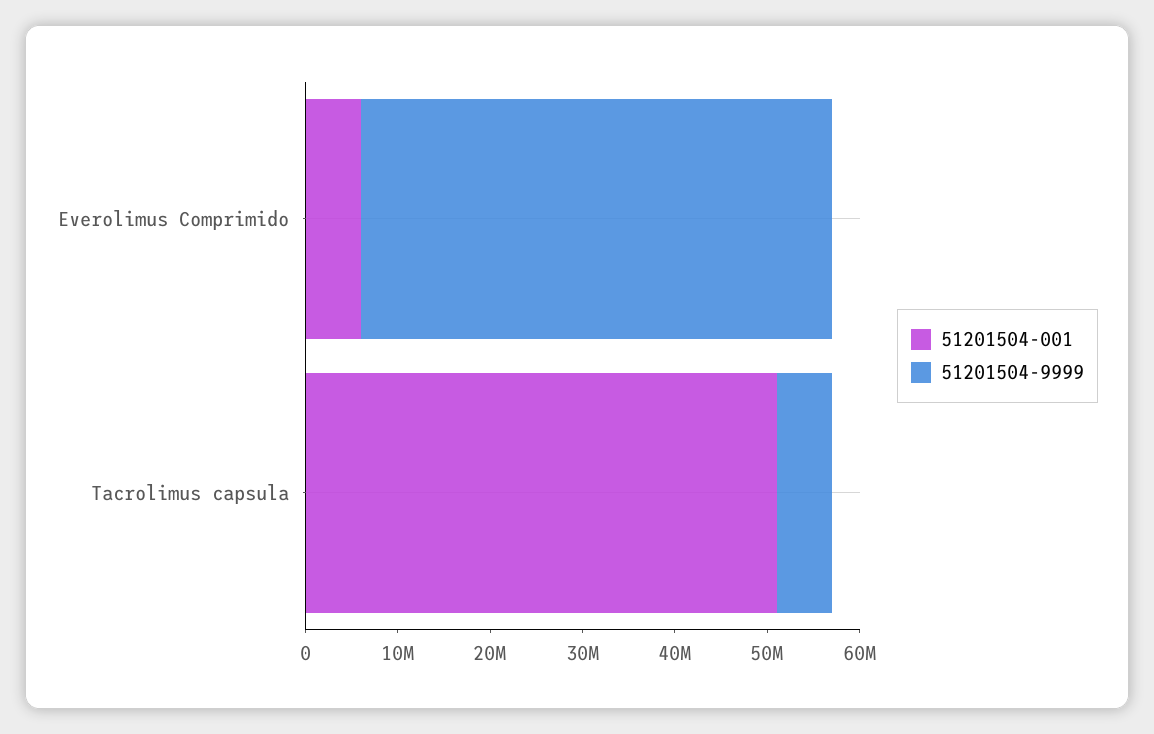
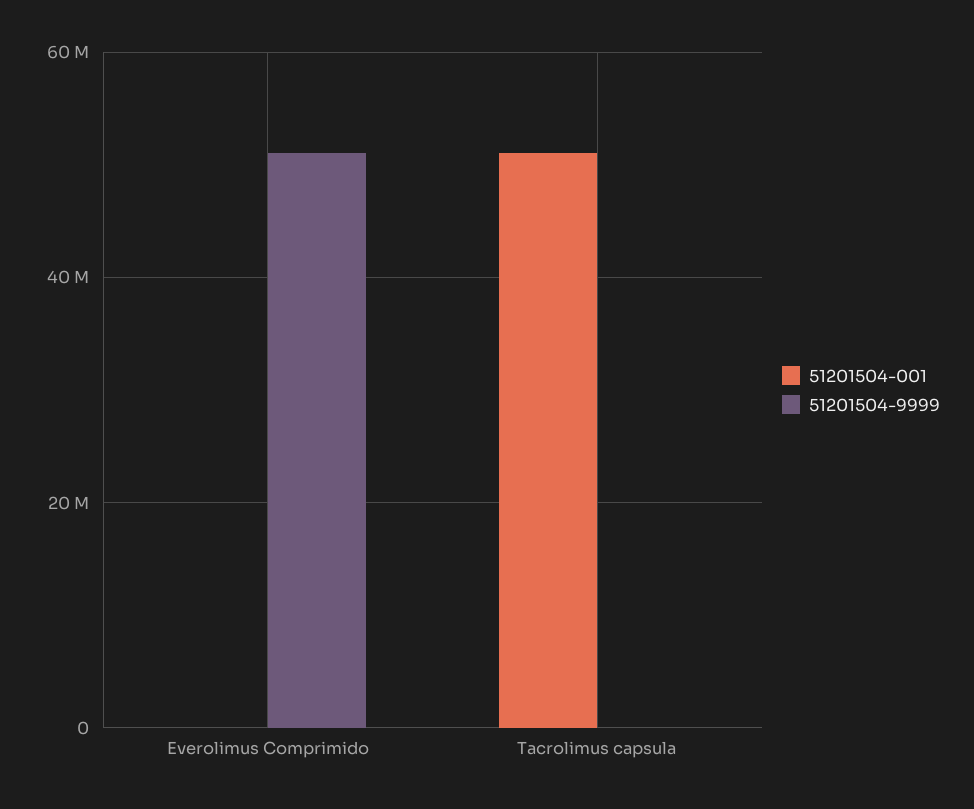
51201504-001, Everolimus Comprimido: 6000000 -> 0
51201504-9999, Tacrolimus capsula: 6000000 -> 0

